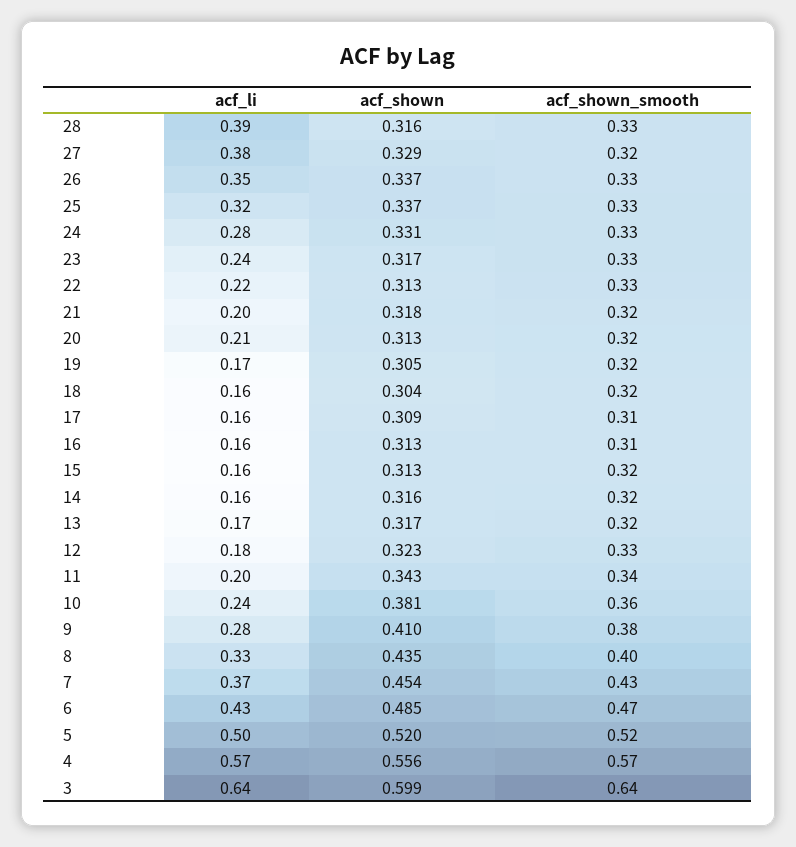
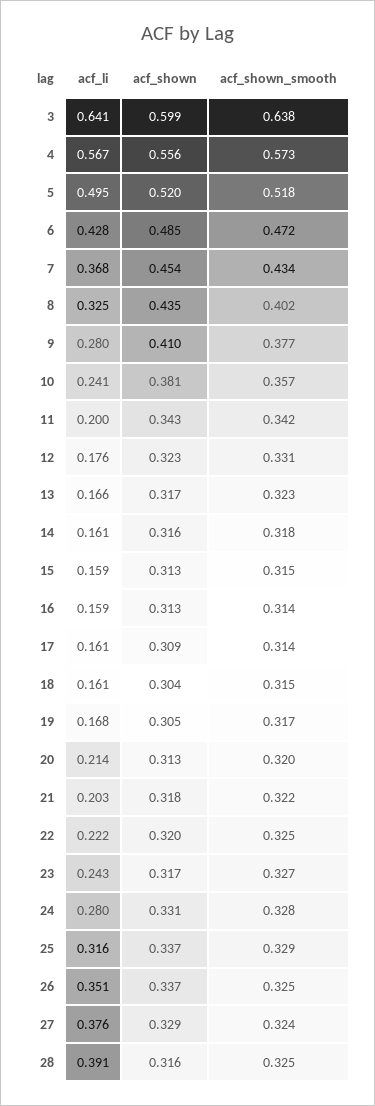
acf_shown, 22: 0.313 -> 0.32

